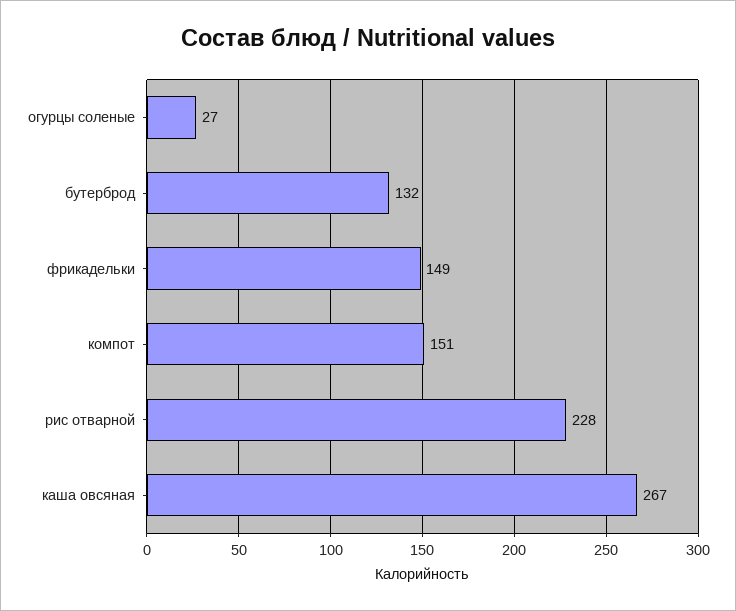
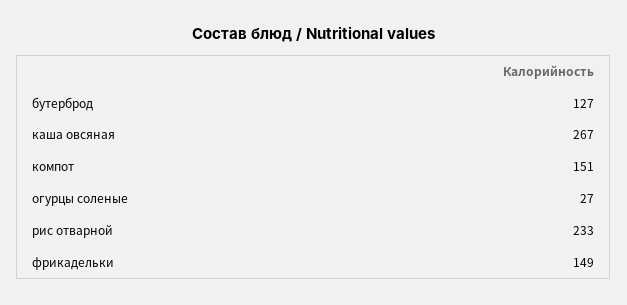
бутерброд: 132 -> 127
рис отварной: 228 -> 233

